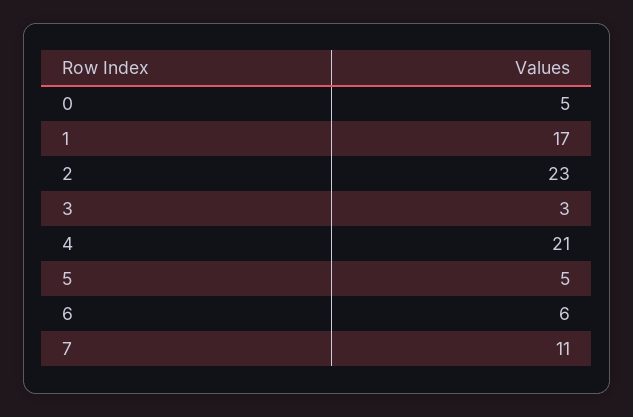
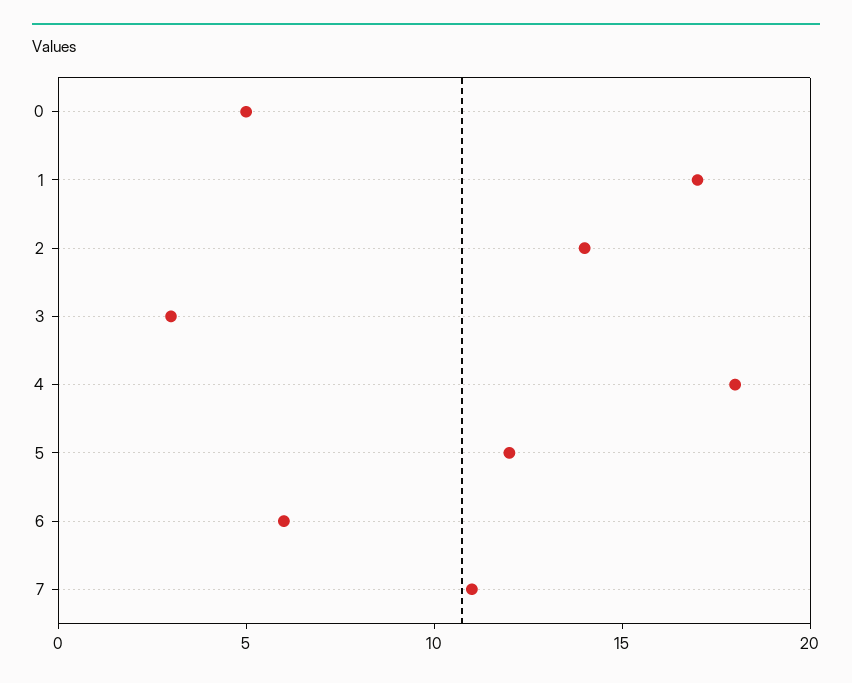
2: 23 -> 14
4: 21 -> 18
5: 5 -> 12

